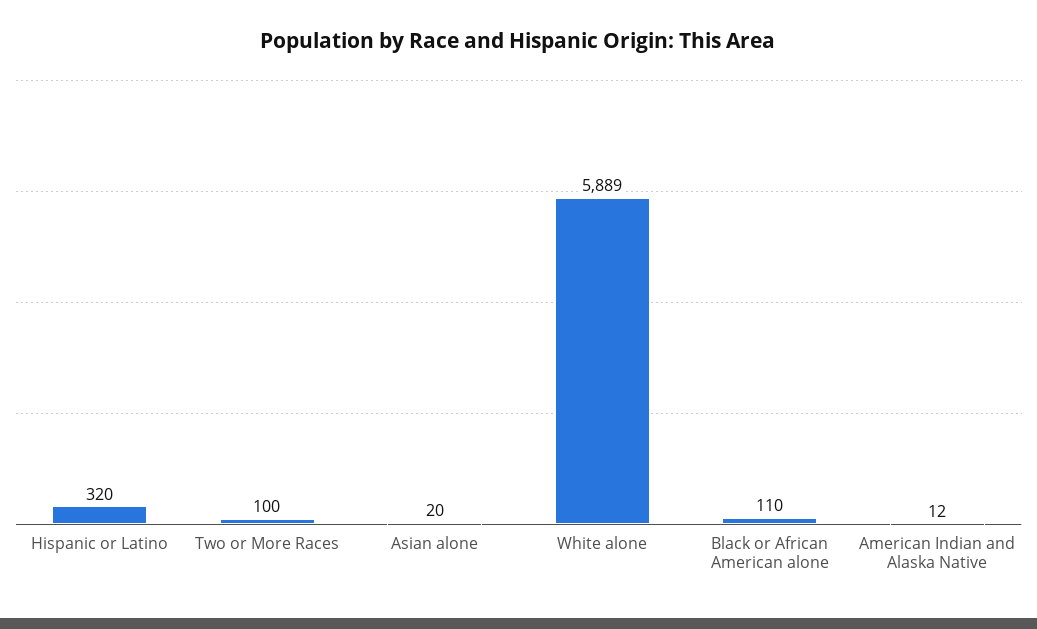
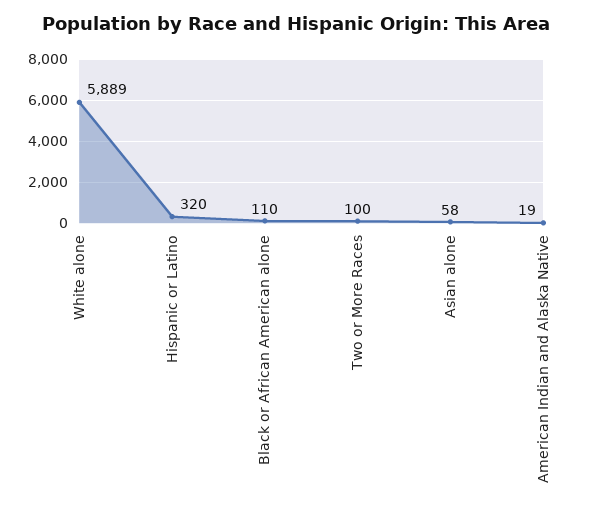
Asian alone: 20 -> 58
American Indian and Alaska Native: 12 -> 19

